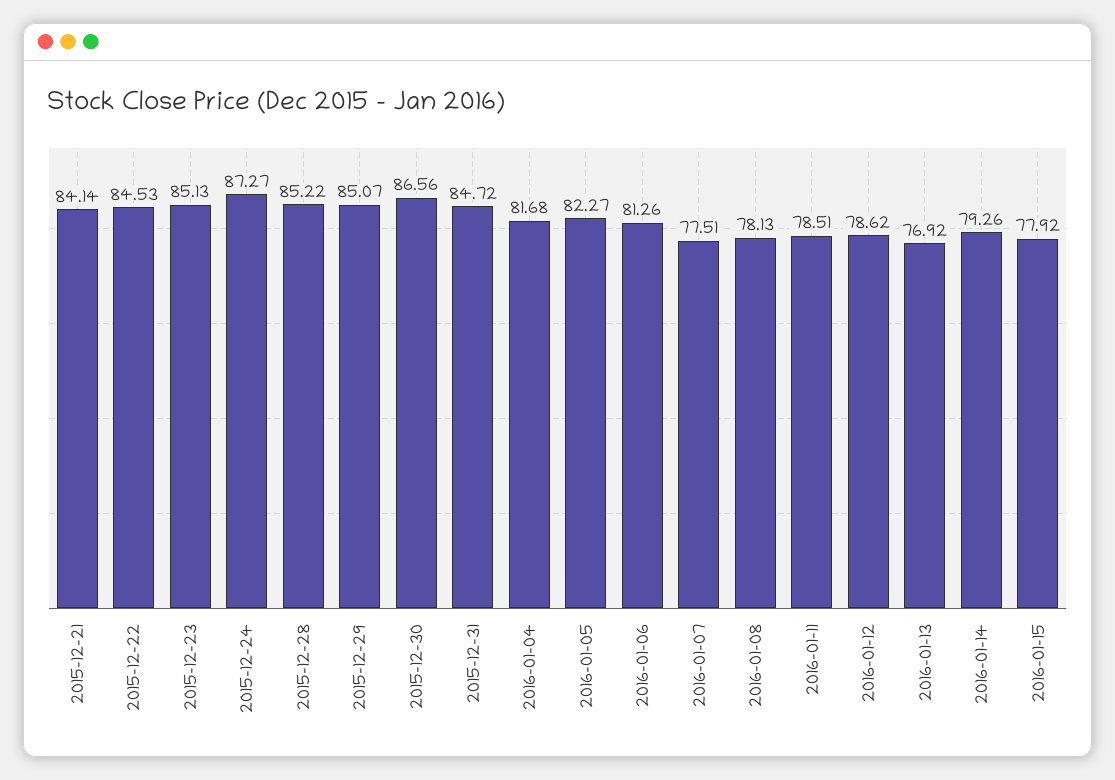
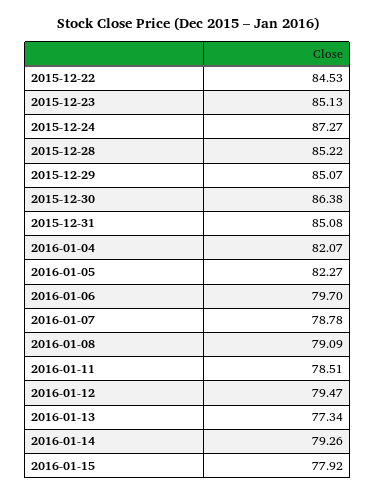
2015-12-21: 84.14 -> none
2015-12-30: 86.56 -> 86.38
2015-12-31: 84.72 -> 85.08
2016-01-04: 81.68 -> 82.07
2016-01-06: 81.26 -> 79.7
2016-01-07: 77.51 -> 78.78
2016-01-08: 78.13 -> 79.09
2016-01-12: 78.62 -> 79.47
2016-01-13: 76.92 -> 77.34

